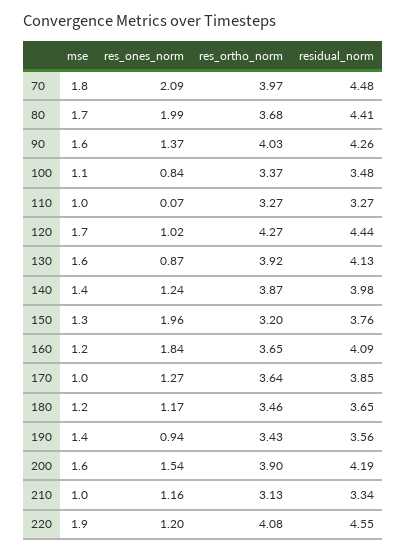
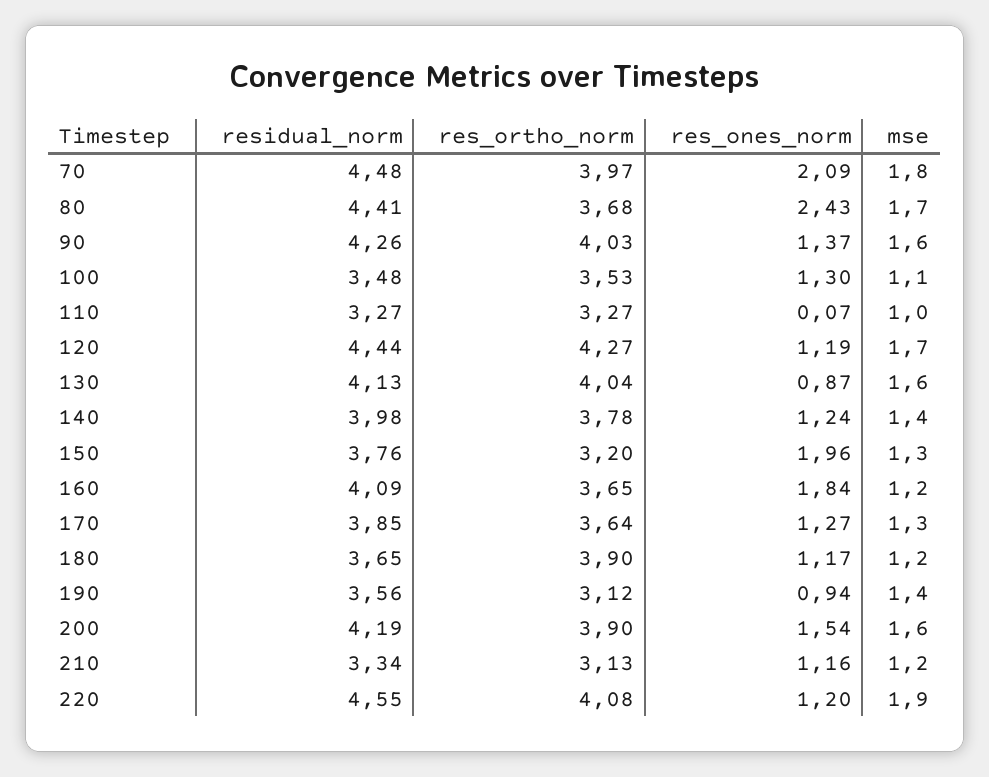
res_ones_norm, 80: 1.99 -> 2.43
res_ones_norm, 100: 0.84 -> 1.3
res_ortho_norm, 100: 3.37 -> 3.53
res_ones_norm, 120: 1.02 -> 1.19
res_ortho_norm, 130: 3.92 -> 4.04
res_ortho_norm, 140: 3.87 -> 3.78
mse, 170: 1 -> 1.3
res_ortho_norm, 180: 3.46 -> 3.9
res_ortho_norm, 190: 3.43 -> 3.12
mse, 210: 1 -> 1.2

